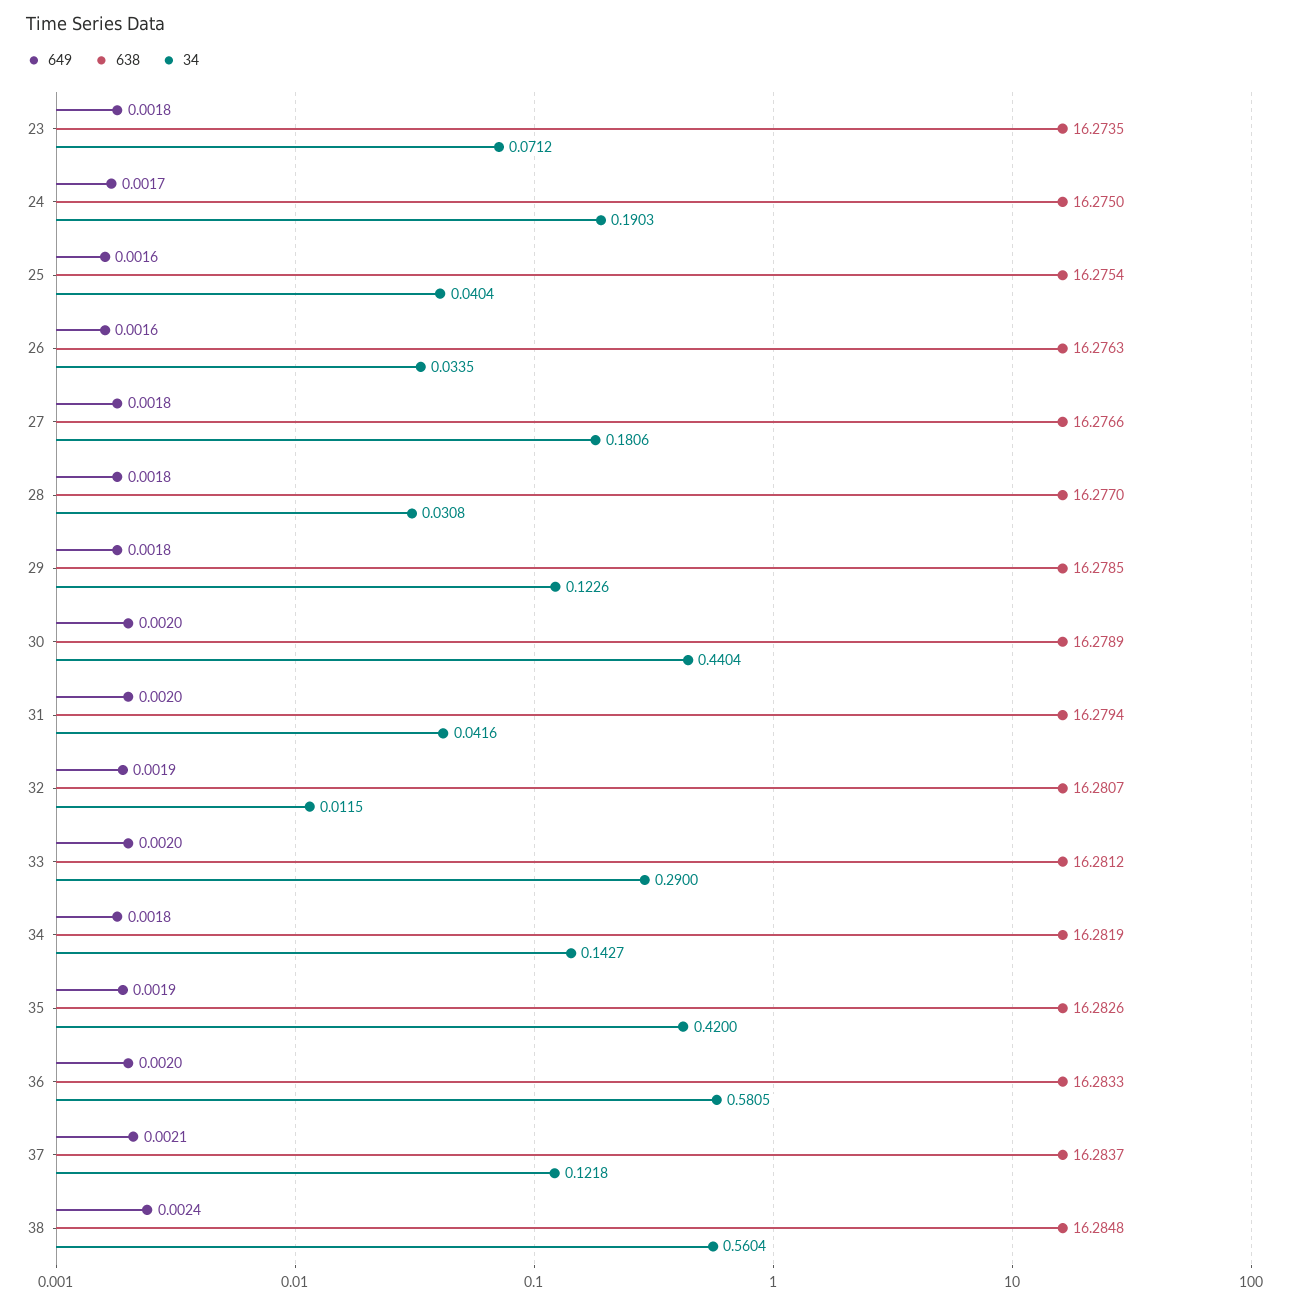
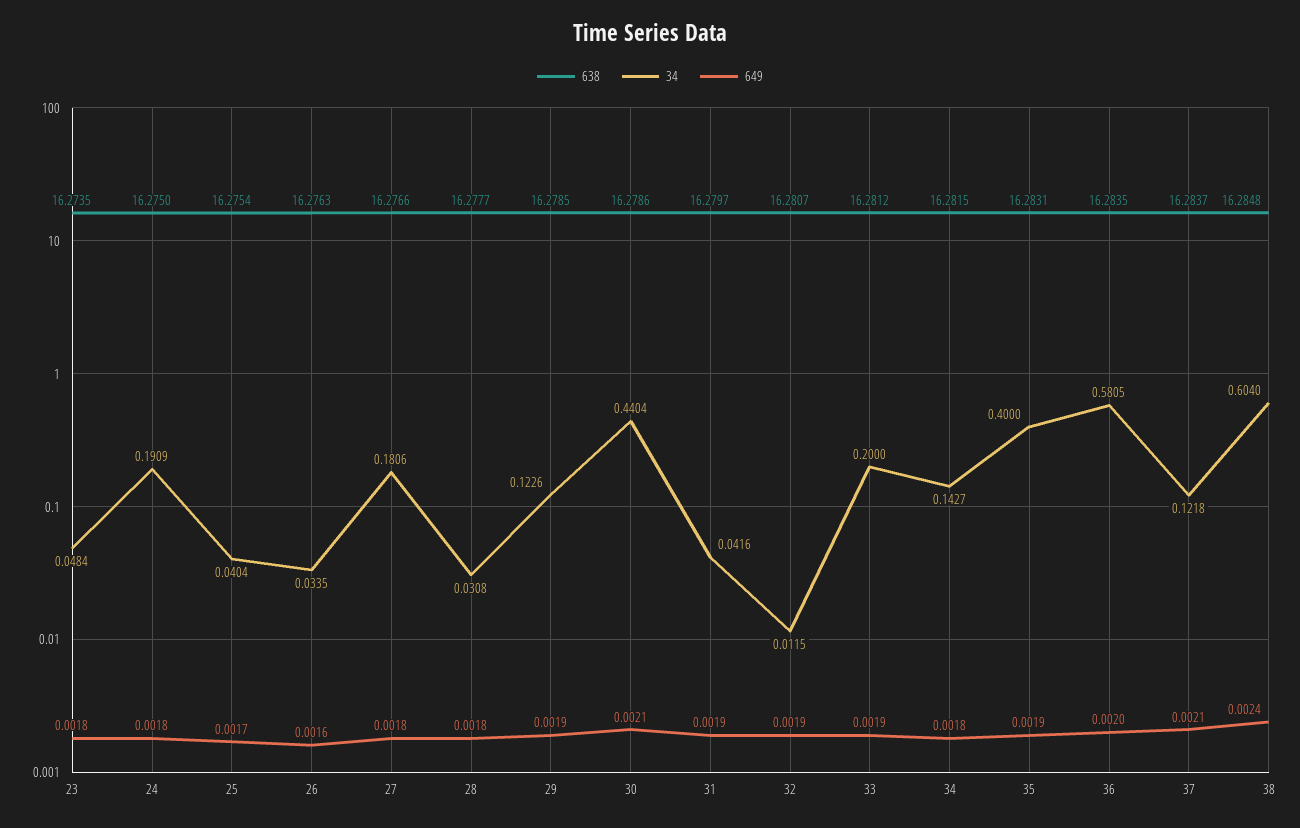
34, 23: 0.0712 -> 0.0484
649, 24: 0.0017 -> 0.0018
34, 24: 0.1903 -> 0.1909
649, 25: 0.0016 -> 0.0017
638, 28: 16.277 -> 16.2777
649, 29: 0.0018 -> 0.0019
649, 30: 0.002 -> 0.0021
638, 30: 16.2789 -> 16.2786
649, 31: 0.002 -> 0.0019
638, 31: 16.2794 -> 16.2797
649, 33: 0.002 -> 0.0019
34, 33: 0.29 -> 0.2
638, 34: 16.2819 -> 16.2815
638, 35: 16.2826 -> 16.2831
34, 35: 0.42 -> 0.4
638, 36: 16.2833 -> 16.2835
34, 38: 0.5604 -> 0.604

